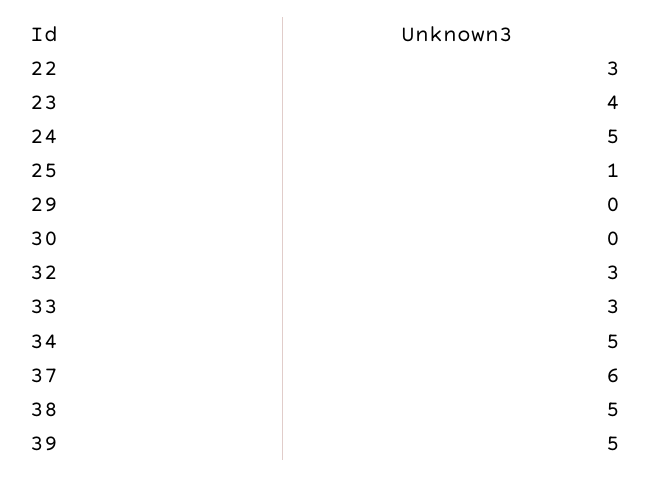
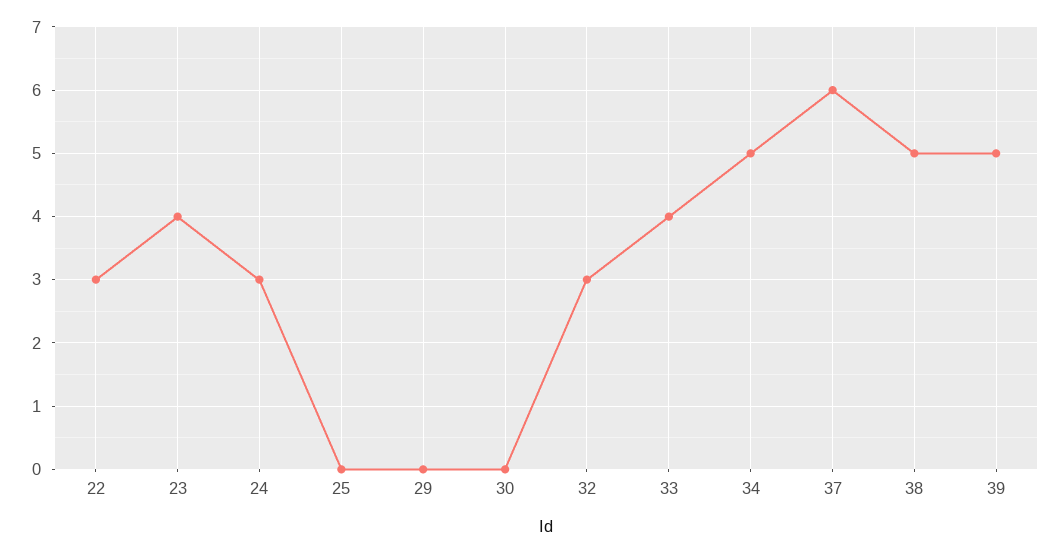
24: 5 -> 3
25: 1 -> 0
33: 3 -> 4

